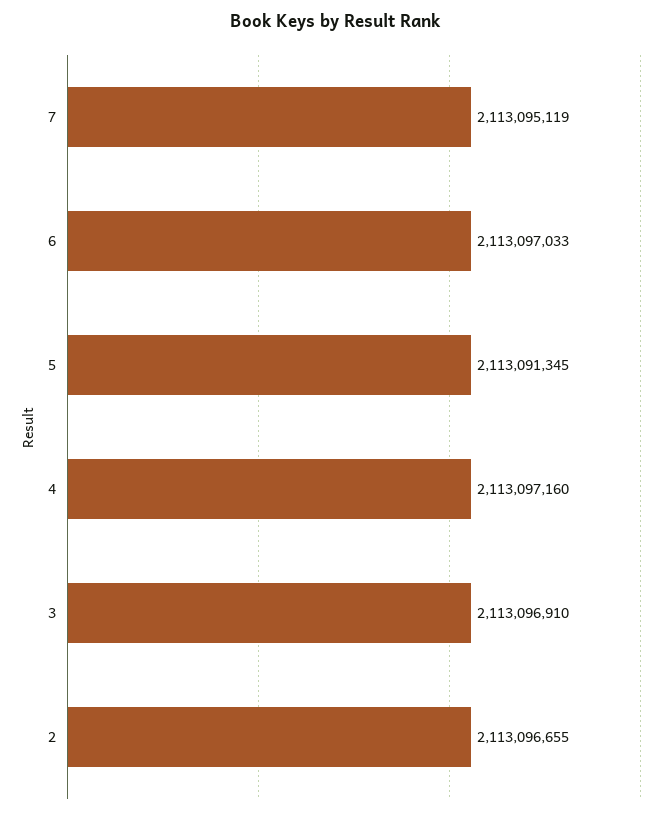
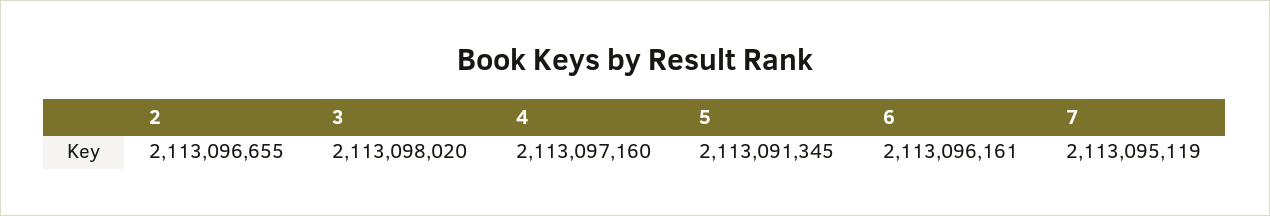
6: 2113097033 -> 2113096161
3: 2113096910 -> 2113098020

